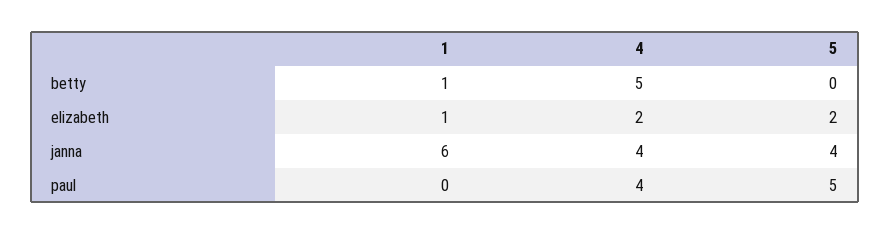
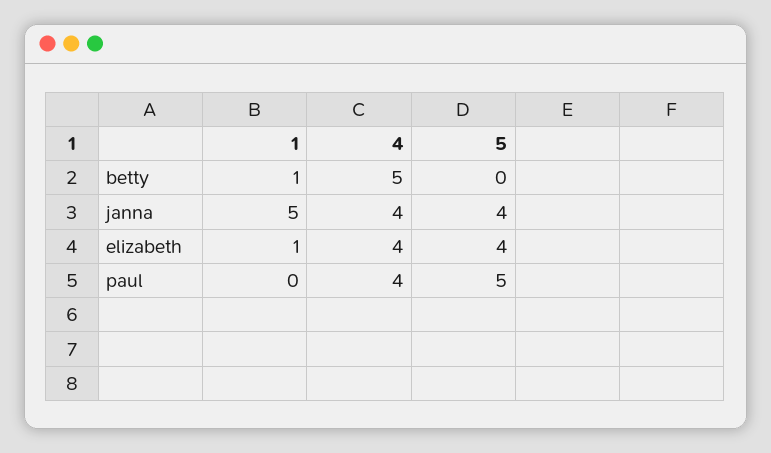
4, elizabeth: 2 -> 4
5, elizabeth: 2 -> 4
1, janna: 6 -> 5

